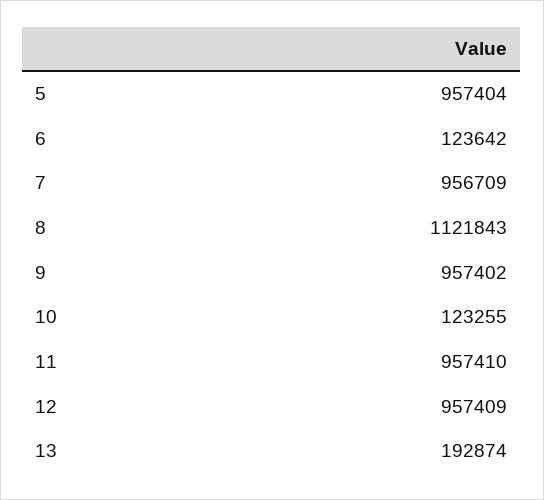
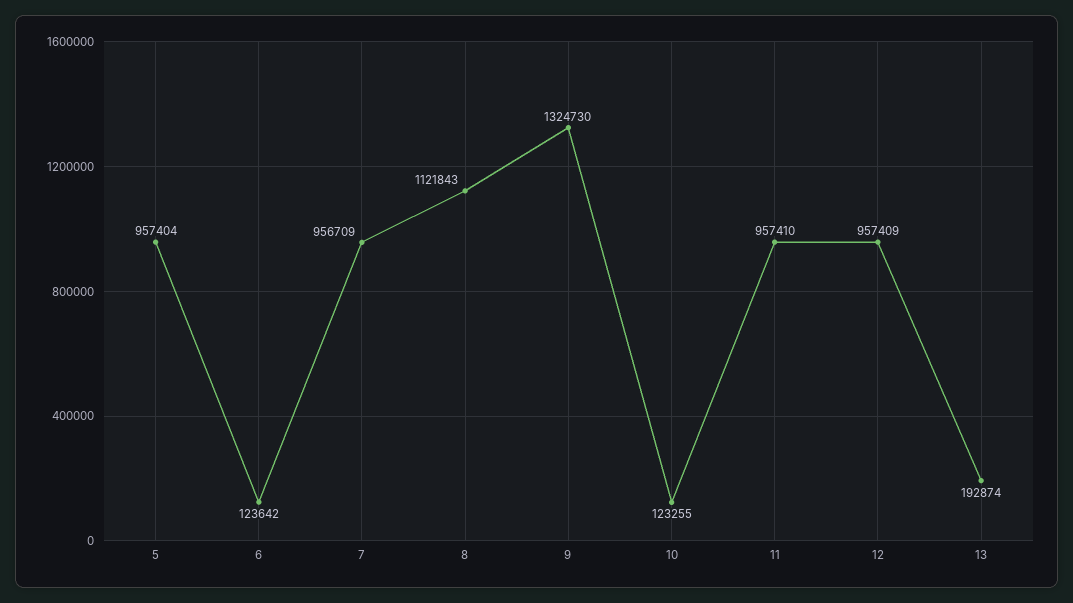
9: 957402 -> 1324730

